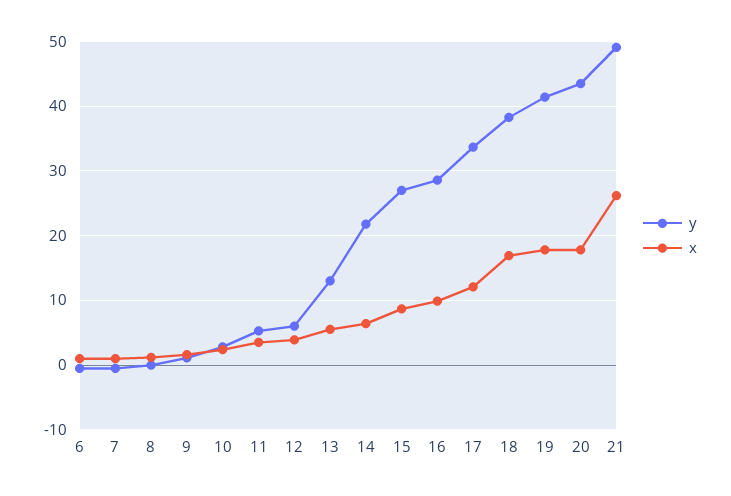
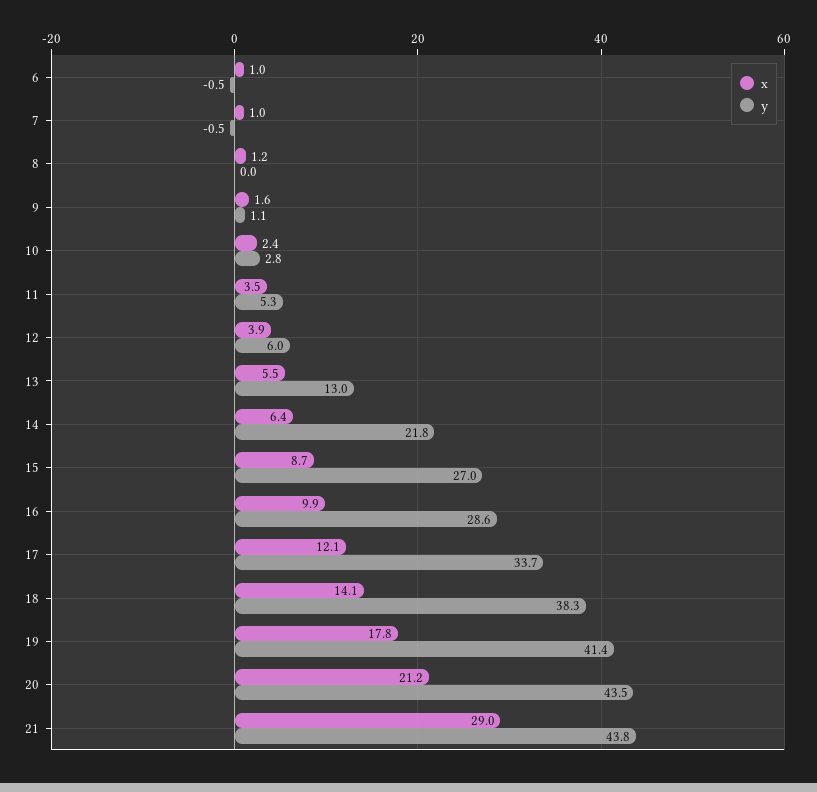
x, 18: 17 -> 14.1
x, 20: 18 -> 21.2
y, 21: 49 -> 43.8
x, 21: 26 -> 29

